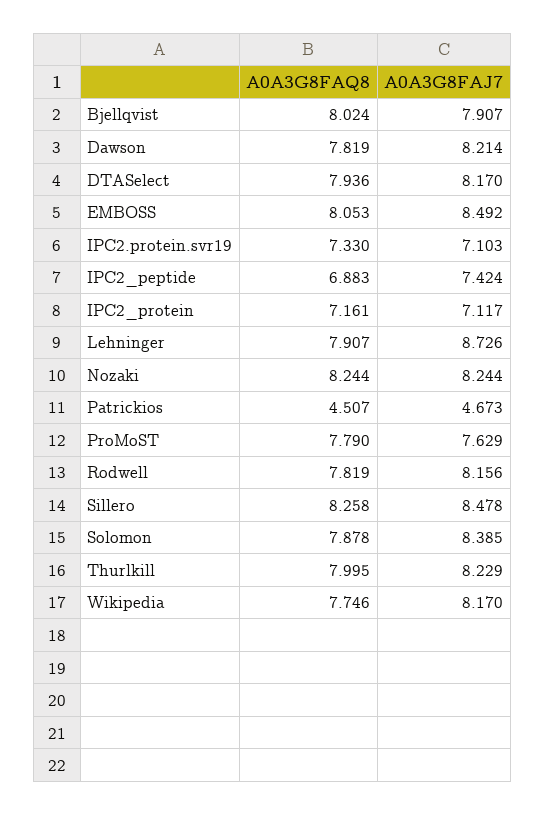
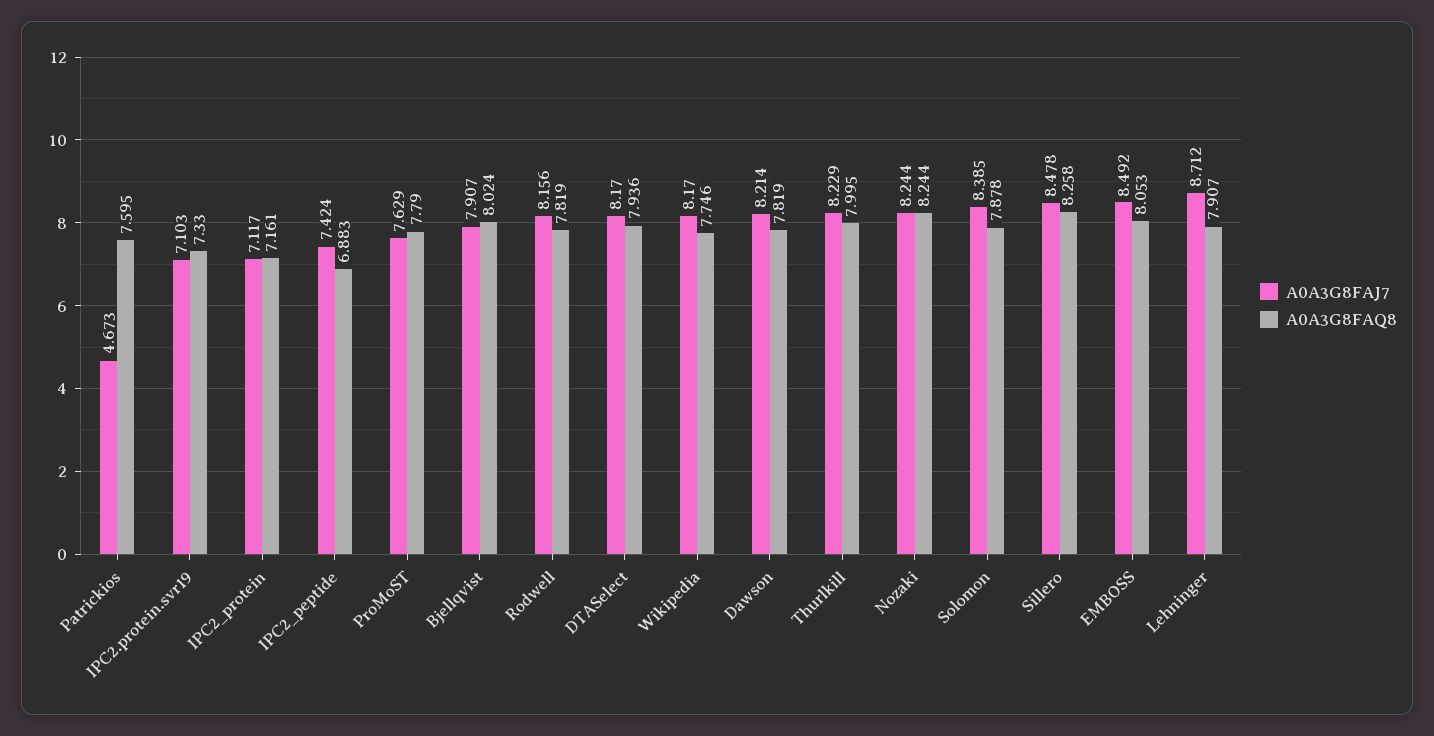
A0A3G8FAJ7, Lehninger: 8.726 -> 8.712
A0A3G8FAQ8, Patrickios: 4.507 -> 7.595

